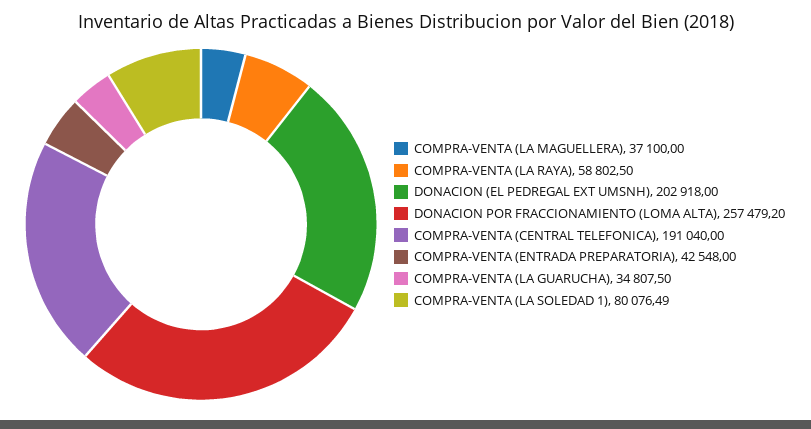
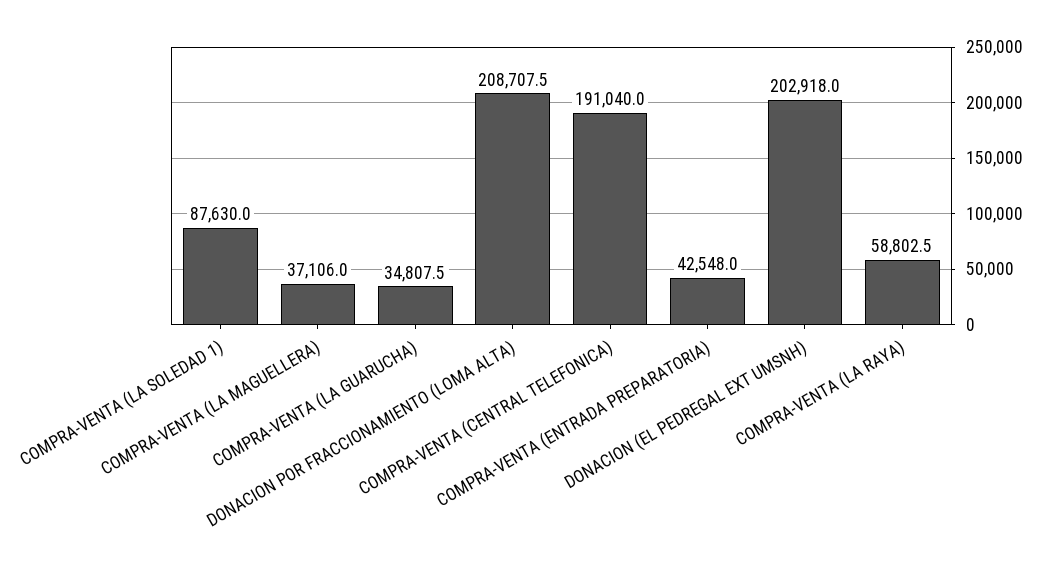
COMPRA-VENTA (LA MAGUELLERA): 37100 -> 37106
DONACION POR FRACCIONAMIENTO (LOMA ALTA): 257479.2 -> 208707.5
COMPRA-VENTA (LA SOLEDAD 1): 80076.49 -> 87630

